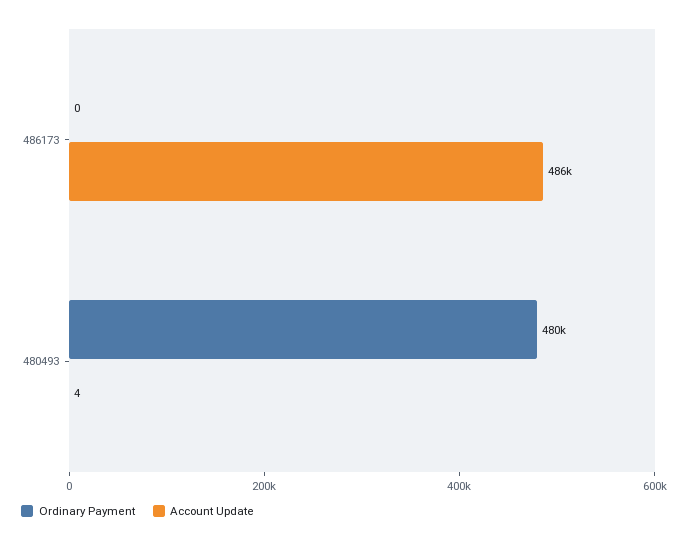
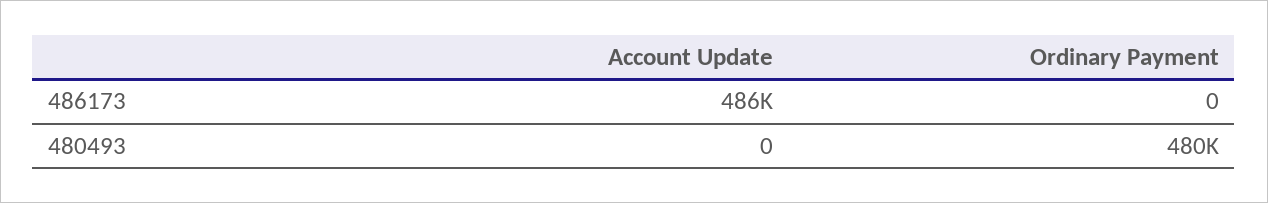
Account Update, 480493: 4 -> 0

